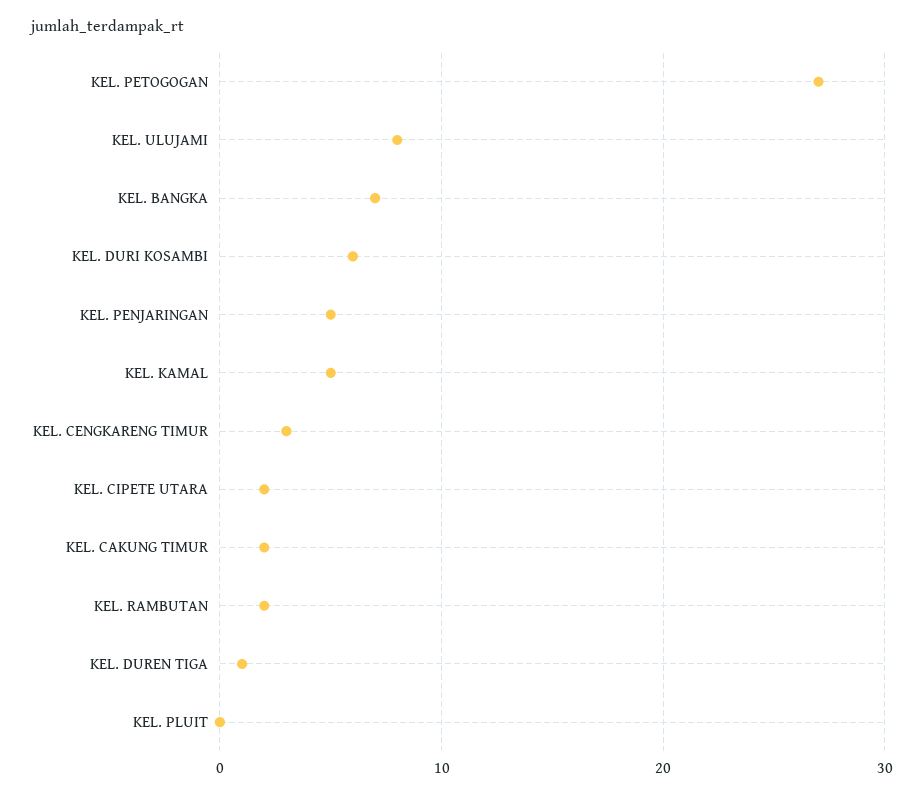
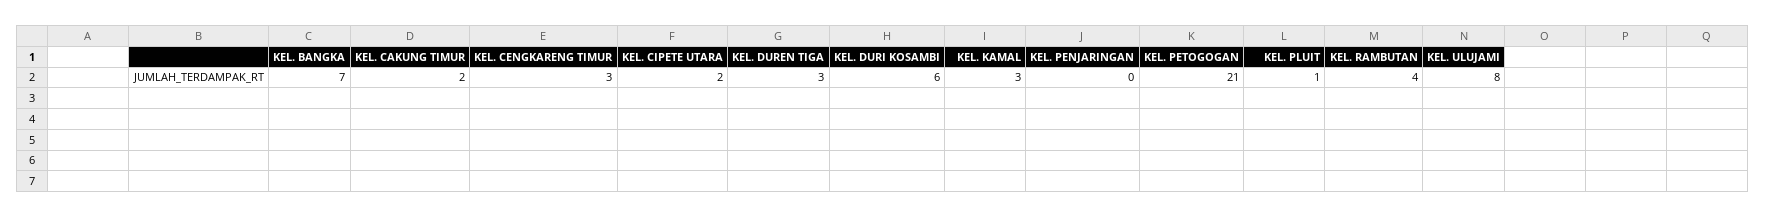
KEL. PETOGOGAN: 27 -> 21
KEL. PENJARINGAN: 5 -> 0
KEL. KAMAL: 5 -> 3
KEL. RAMBUTAN: 2 -> 4
KEL. DUREN TIGA: 1 -> 3
KEL. PLUIT: 0 -> 1

